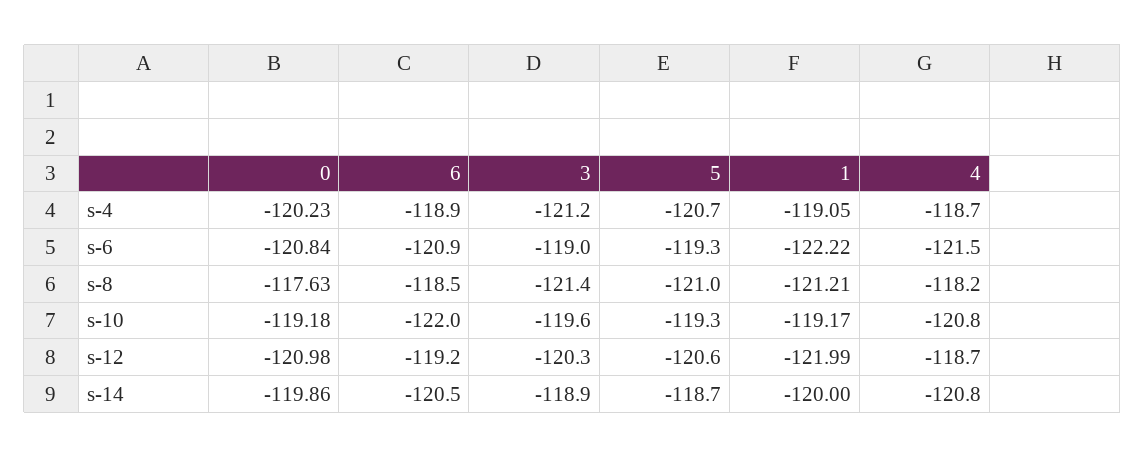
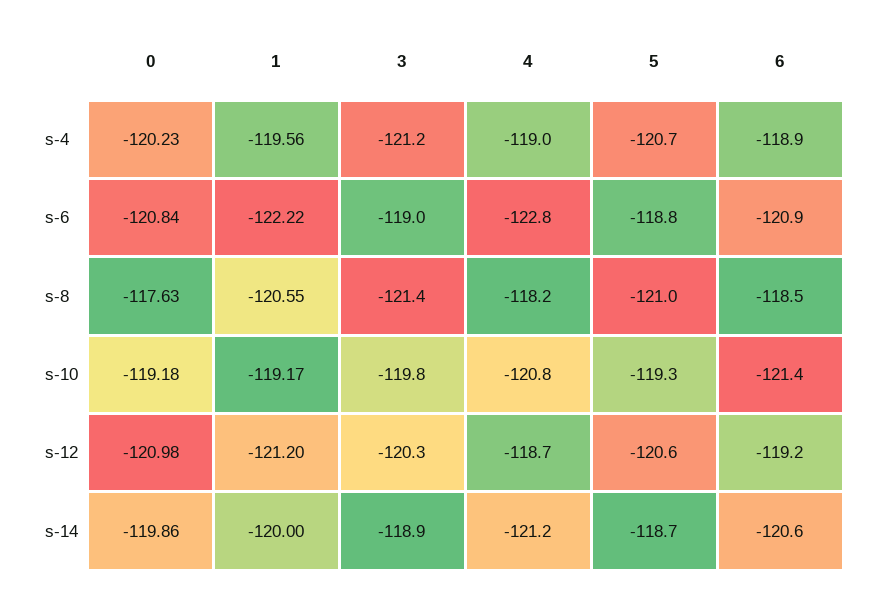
1, s-4: -119.05 -> -119.56
4, s-4: -118.7 -> -119
5, s-6: -119.3 -> -118.8
4, s-6: -121.5 -> -122.8
1, s-8: -121.21 -> -120.55
6, s-10: -122 -> -121.4
3, s-10: -119.6 -> -119.8
1, s-12: -121.99 -> -121.2
6, s-14: -120.5 -> -120.6
4, s-14: -120.8 -> -121.2

